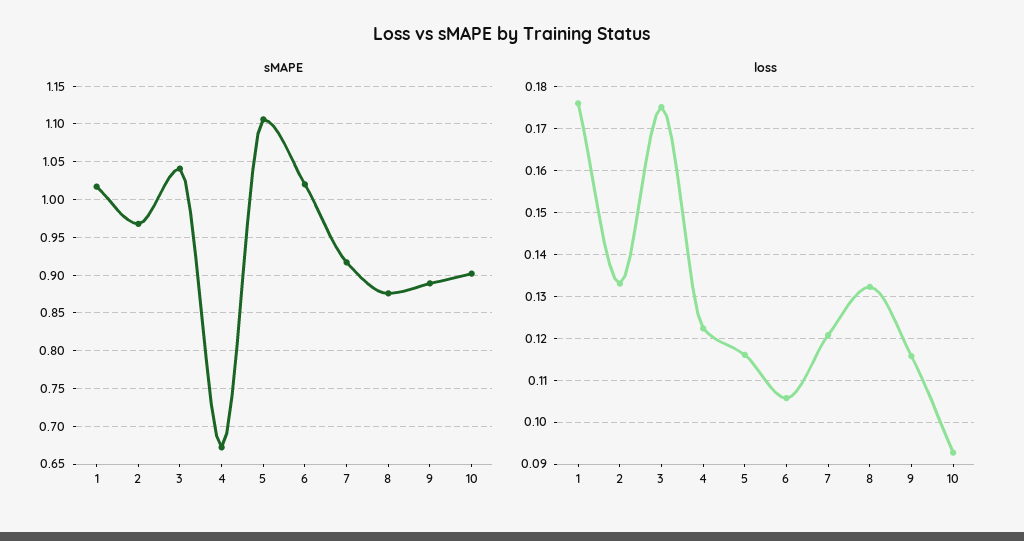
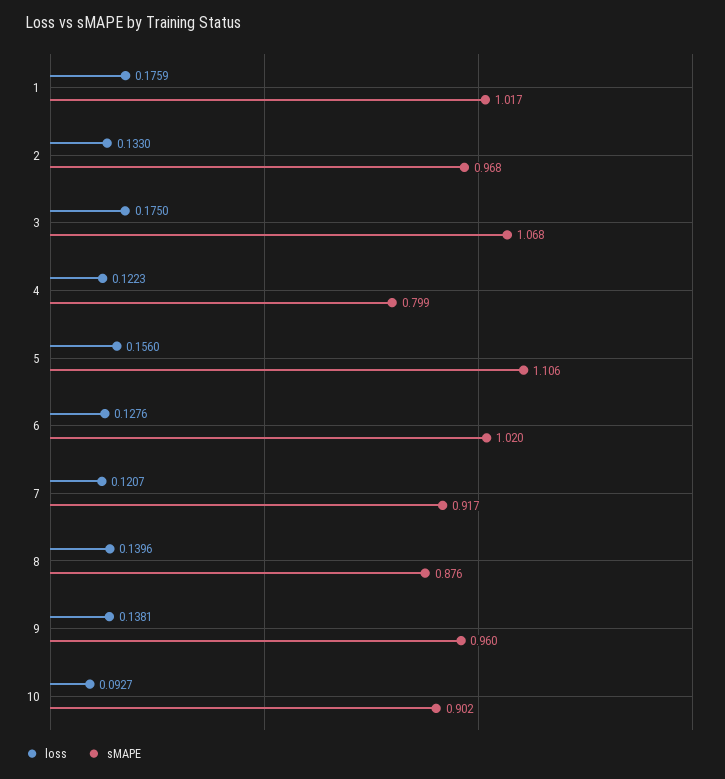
sMAPE, 3: 1.04 -> 1.068
sMAPE, 4: 0.67 -> 0.799
sMAPE, 9: 0.89 -> 0.96
loss, 5: 0.116 -> 0.156
loss, 6: 0.106 -> 0.1276
loss, 8: 0.132 -> 0.1396
loss, 9: 0.116 -> 0.1381

